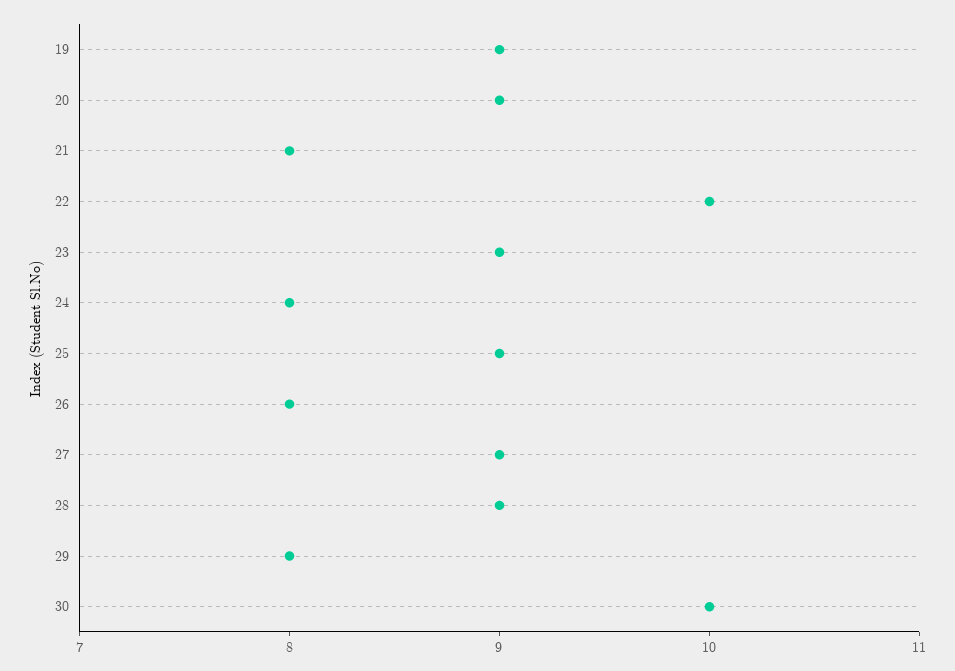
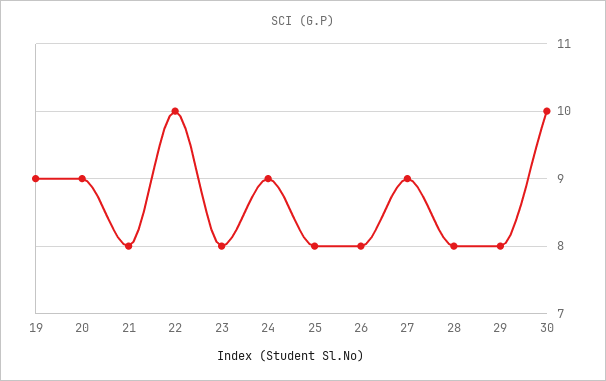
23: 9 -> 8
24: 8 -> 9
25: 9 -> 8
28: 9 -> 8

